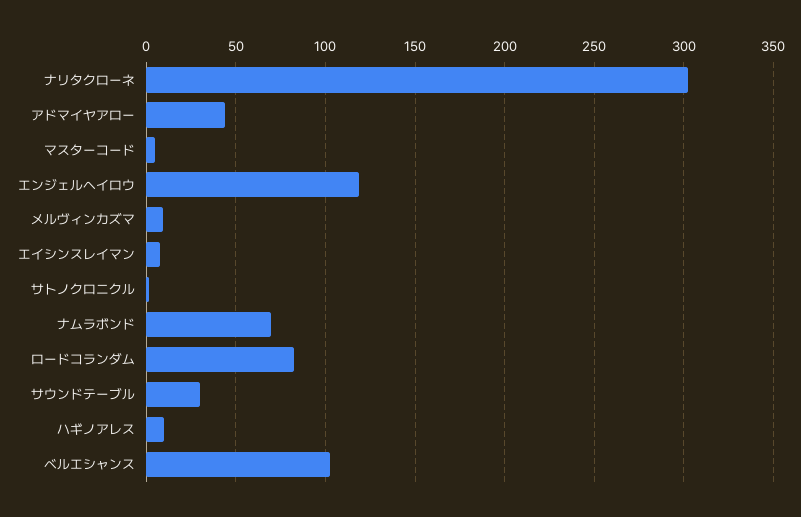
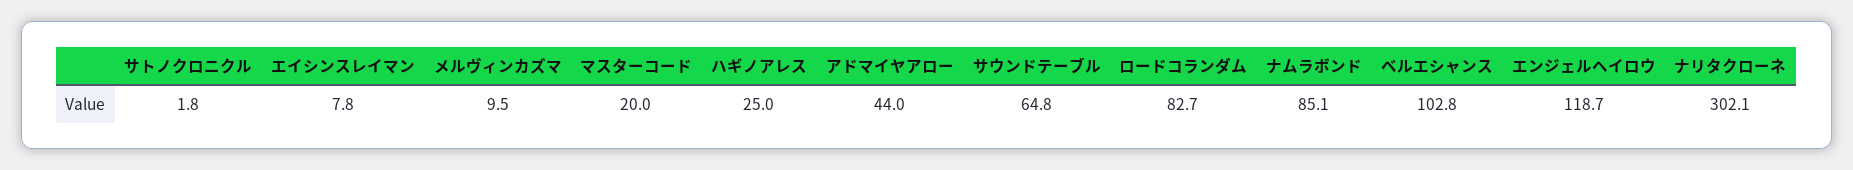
マスターコード: 5 -> 20
ナムラボンド: 70 -> 85.1
サウンドテーブル: 30 -> 64.8
ハギノアレス: 10 -> 25

